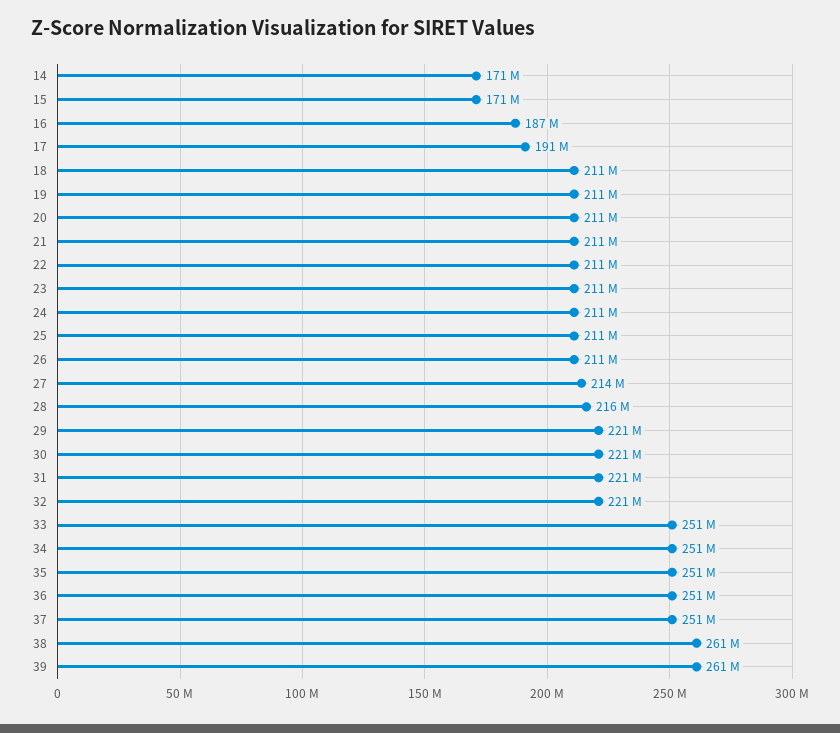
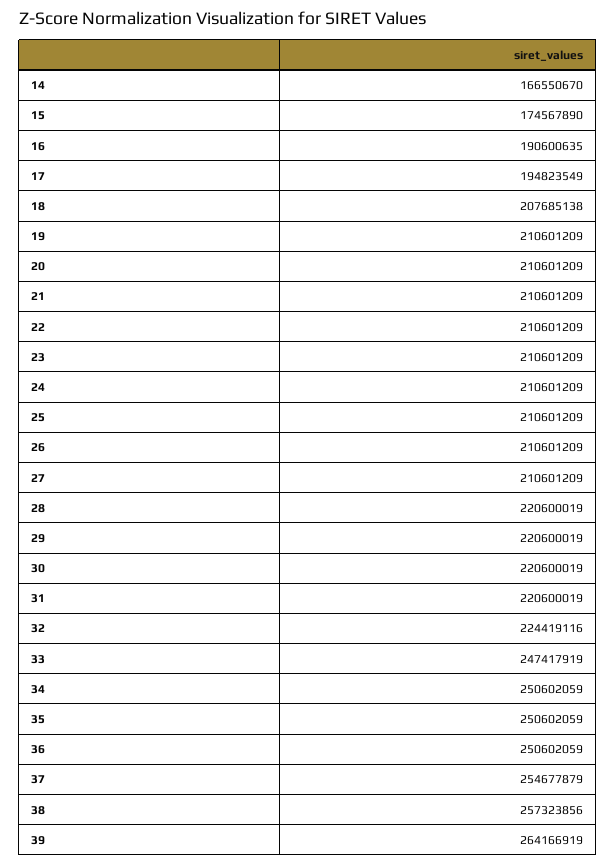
14: 171000000 -> 166550670
15: 171000000 -> 174567890
16: 187000000 -> 190600635
17: 191000000 -> 194823549
18: 211000000 -> 207685138
27: 214000000 -> 210601209
28: 216000000 -> 220600019
32: 221000000 -> 224419116
33: 251000000 -> 247417919
37: 251000000 -> 254677879
38: 261000000 -> 257323856
39: 261000000 -> 264166919

